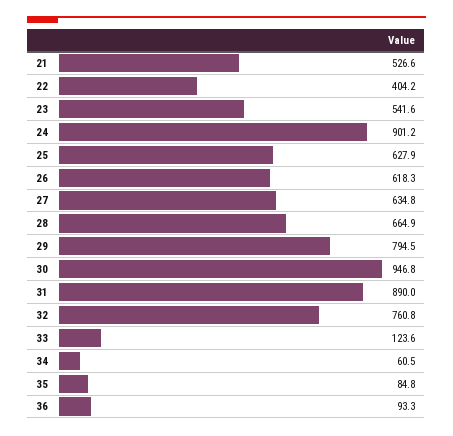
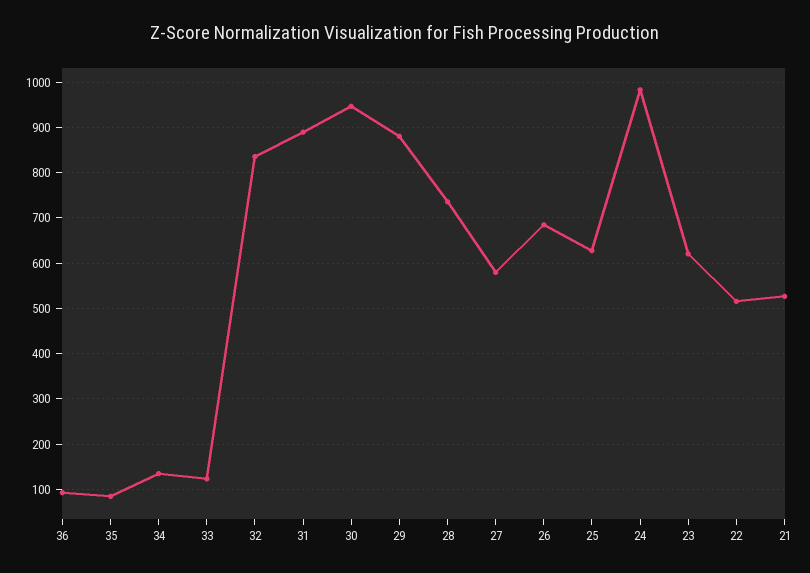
22: 404.2 -> 520
23: 541.6 -> 620
24: 901.2 -> 980
26: 618.3 -> 680
27: 634.8 -> 580
28: 664.9 -> 740
29: 794.5 -> 880
32: 760.8 -> 840
34: 60.5 -> 140

